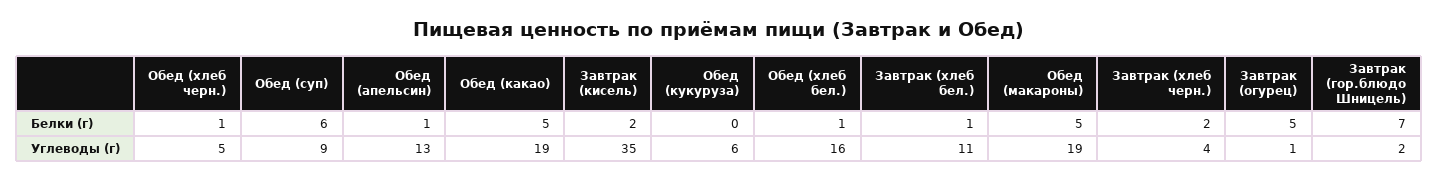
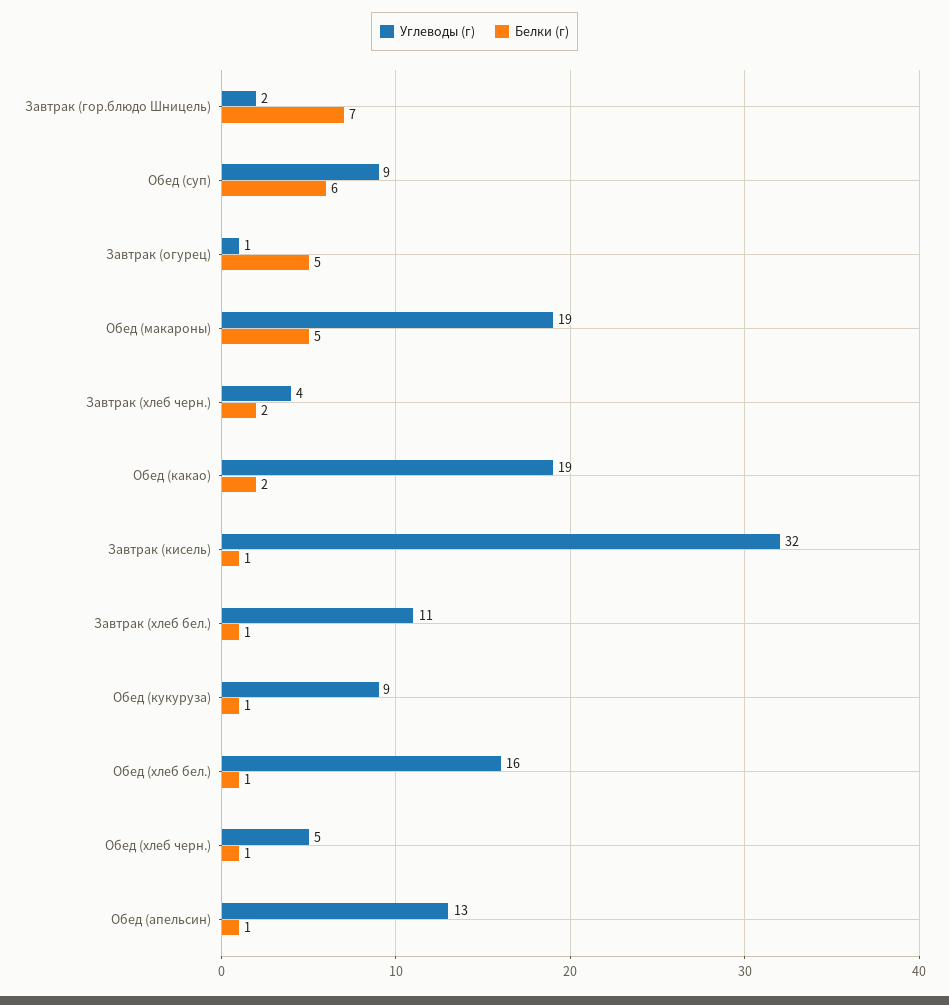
Белки (г), Обед (какао): 5 -> 2
Белки (г), Завтрак (кисель): 2 -> 1
Белки (г), Обед (кукуруза): 0 -> 1
Углеводы (г), Завтрак (кисель): 35 -> 32
Углеводы (г), Обед (кукуруза): 6 -> 9

